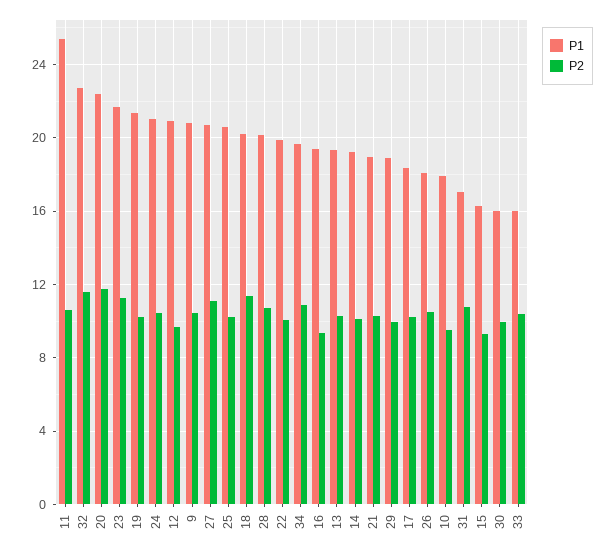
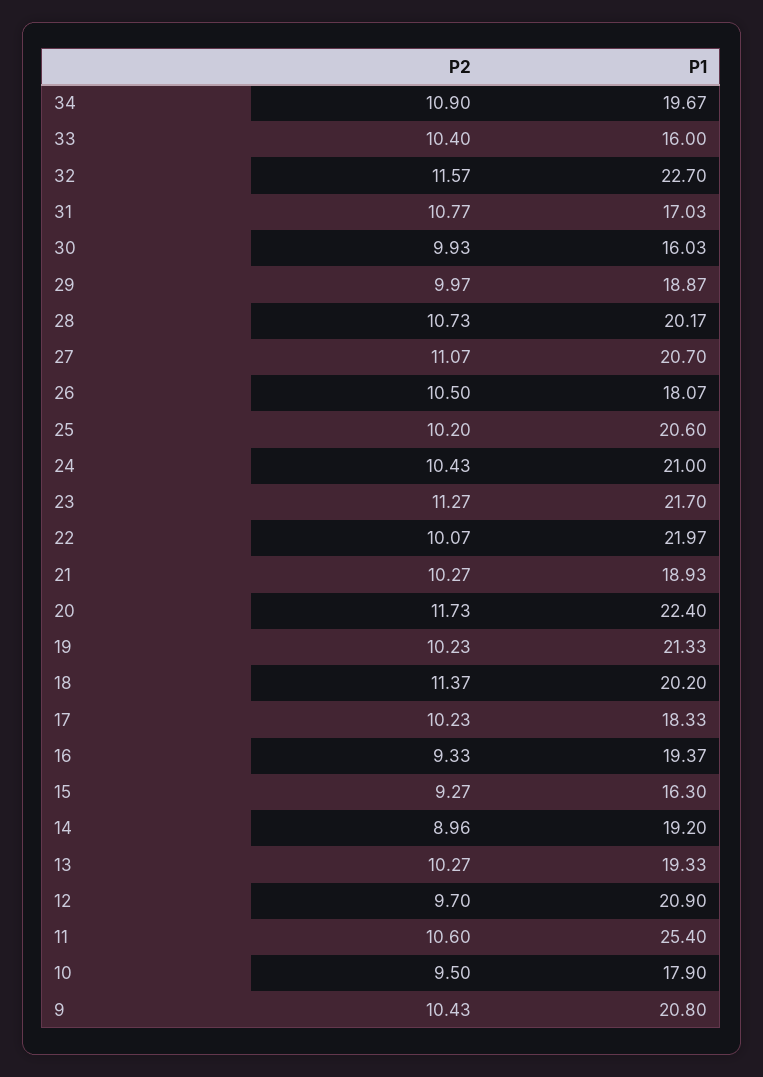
P1, 22: 20 -> 21.97
P2, 14: 10 -> 8.96

